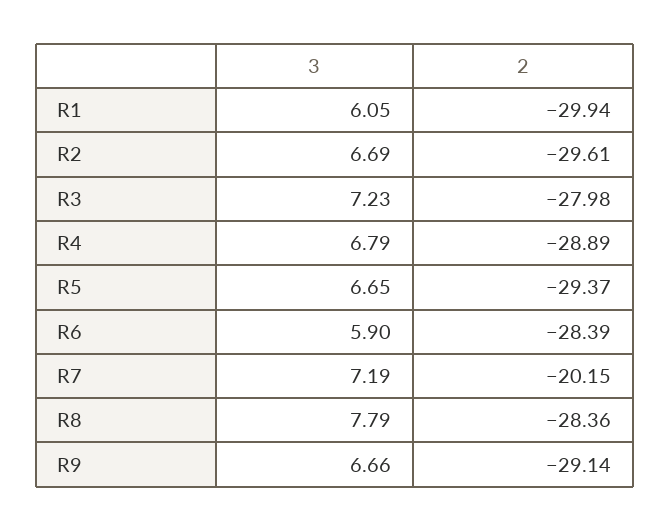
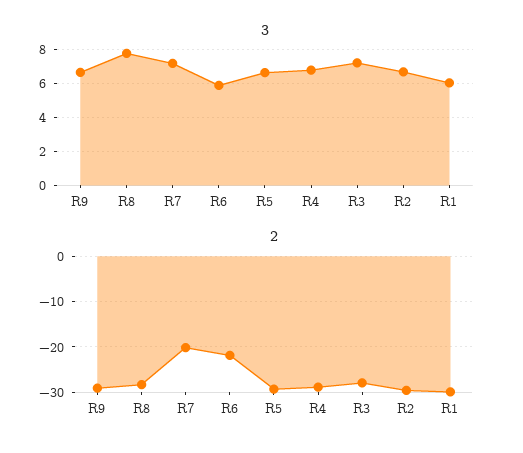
2, R6: -28.39 -> -22

